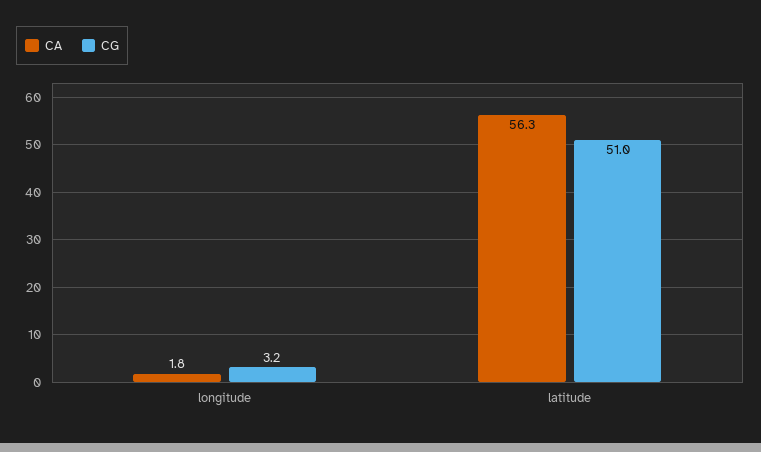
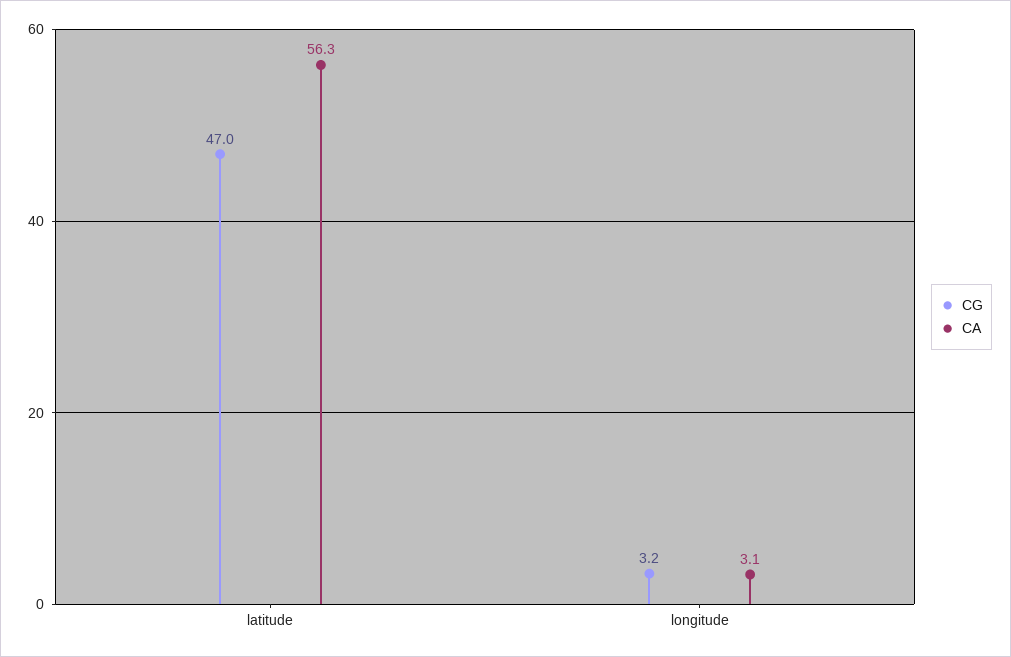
CA, longitude: 1.8 -> 3.1
CG, latitude: 51 -> 47

